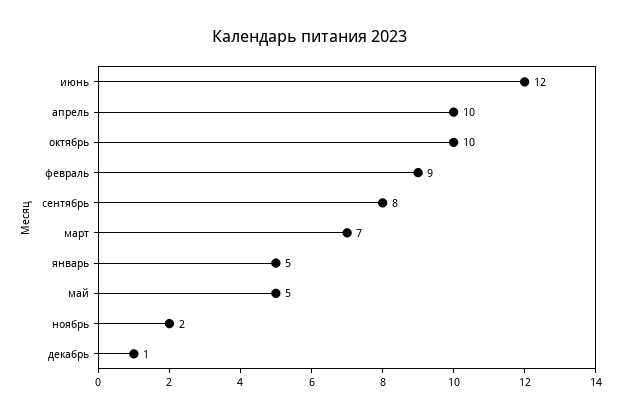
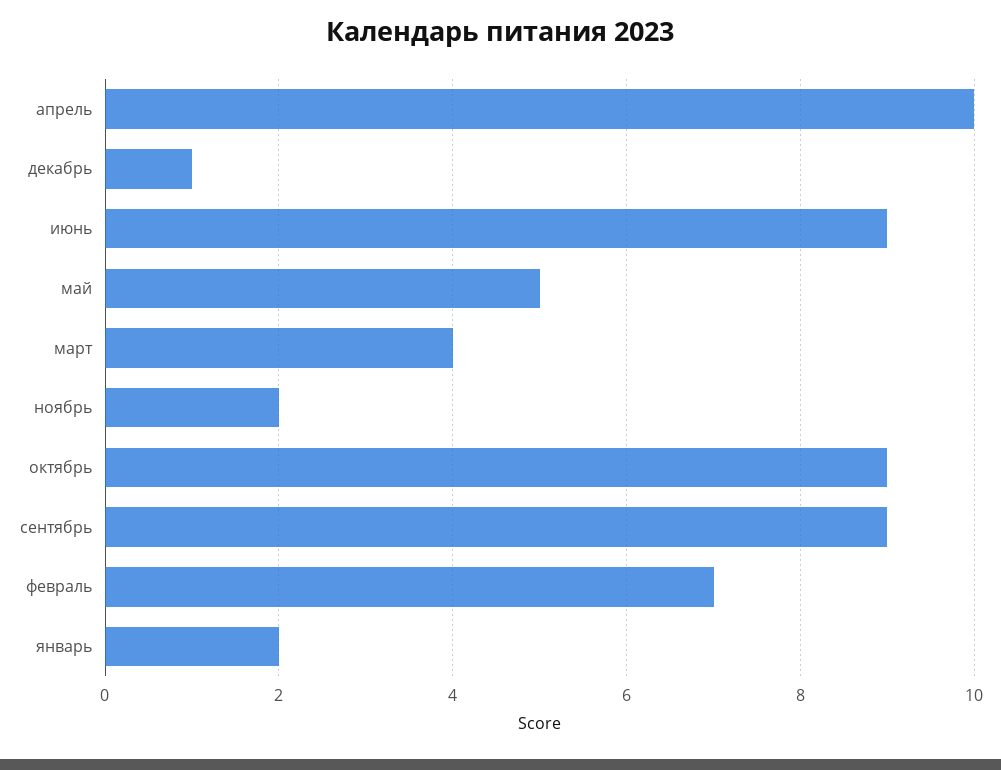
июнь: 12 -> 9
октябрь: 10 -> 9
февраль: 9 -> 7
сентябрь: 8 -> 9
март: 7 -> 4
январь: 5 -> 2

